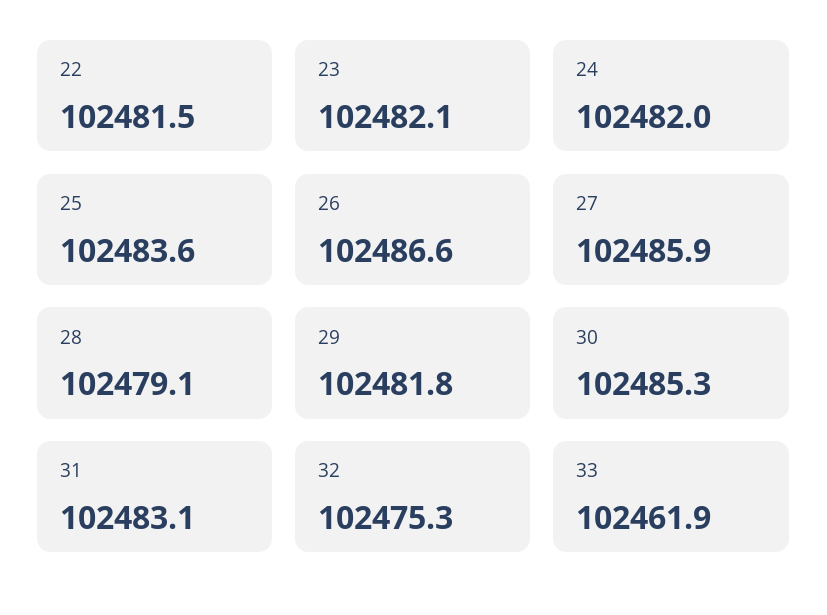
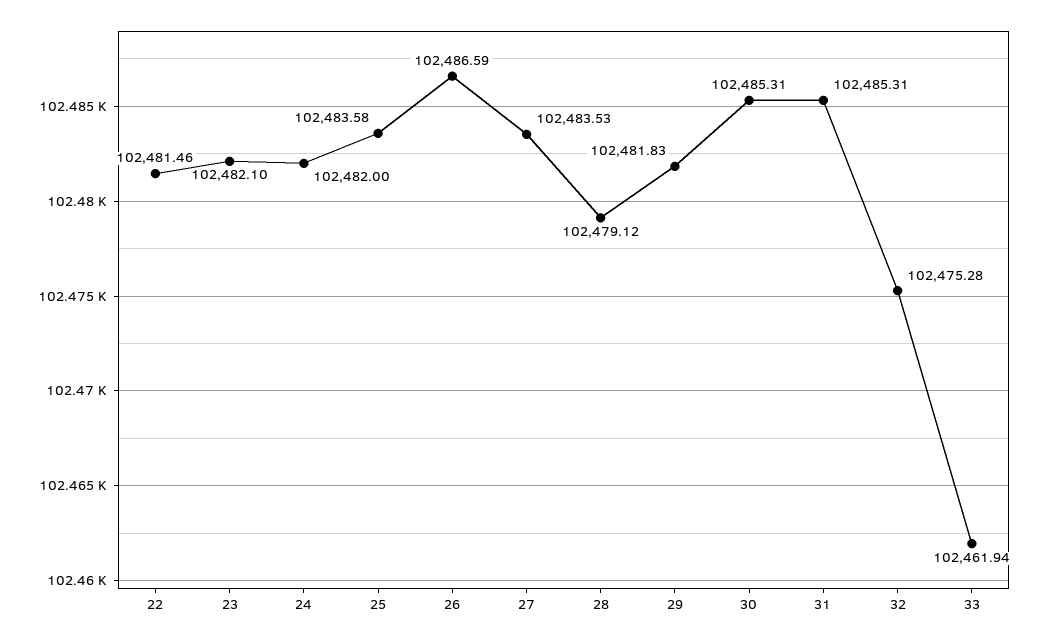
27: 102485.9 -> 102483.53
31: 102483.1 -> 102485.31

